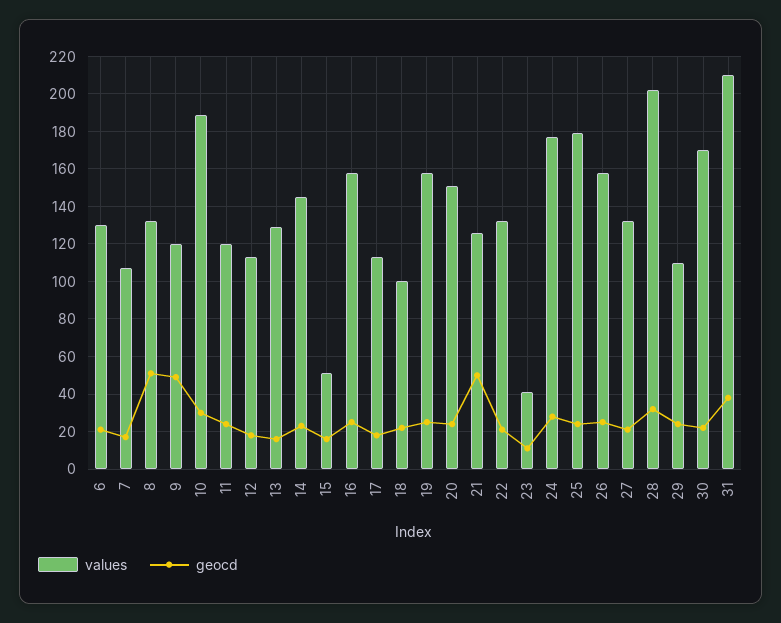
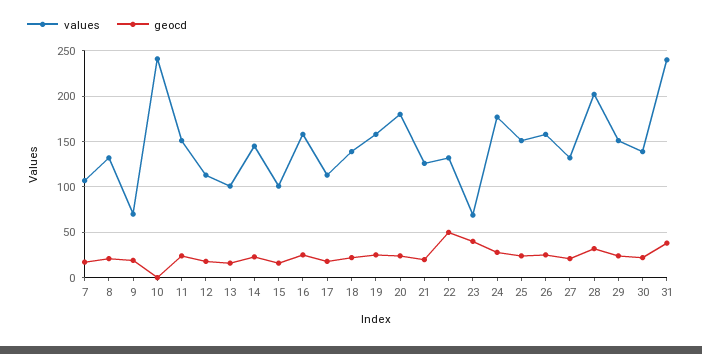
values, 6: 130 -> none
geocd, 6: 20 -> none
geocd, 8: 50 -> 20
values, 9: 120 -> 70
geocd, 9: 50 -> 20
values, 10: 190 -> 240
geocd, 10: 30 -> 0
values, 11: 120 -> 150
values, 13: 130 -> 100
values, 15: 50 -> 100
values, 18: 100 -> 140
values, 20: 150 -> 180
geocd, 21: 50 -> 20
geocd, 22: 20 -> 50
values, 23: 40 -> 70
geocd, 23: 10 -> 40
values, 25: 180 -> 150
values, 29: 110 -> 150
values, 30: 170 -> 140
values, 31: 210 -> 240

